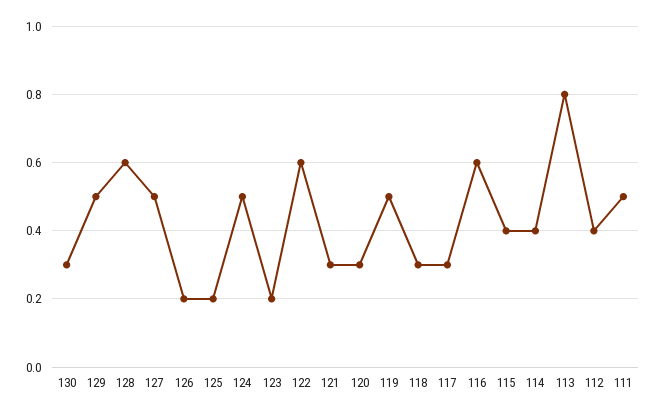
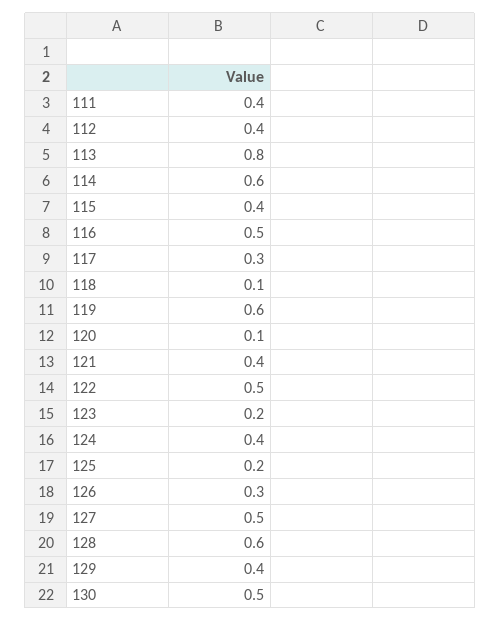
130: 0.3 -> 0.5
129: 0.5 -> 0.4
126: 0.2 -> 0.3
124: 0.5 -> 0.4
122: 0.6 -> 0.5
121: 0.3 -> 0.4
120: 0.3 -> 0.1
119: 0.5 -> 0.6
118: 0.3 -> 0.1
116: 0.6 -> 0.5
114: 0.4 -> 0.6
111: 0.5 -> 0.4

